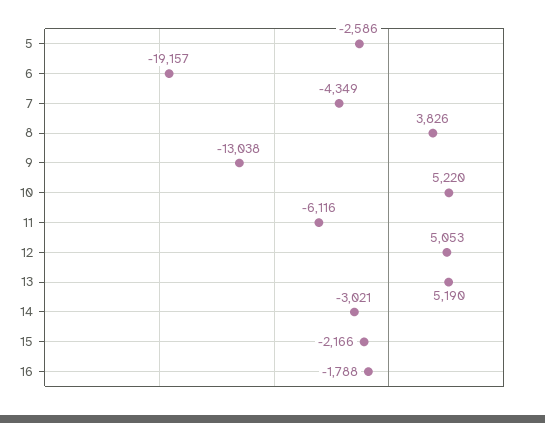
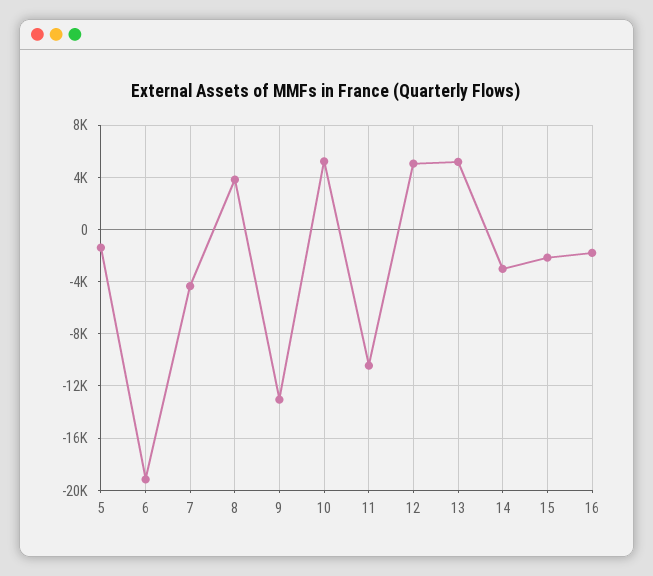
5: -2586 -> -1500
11: -6116 -> -10500

